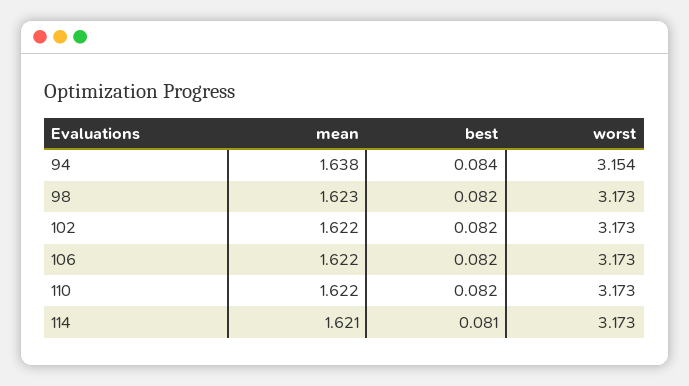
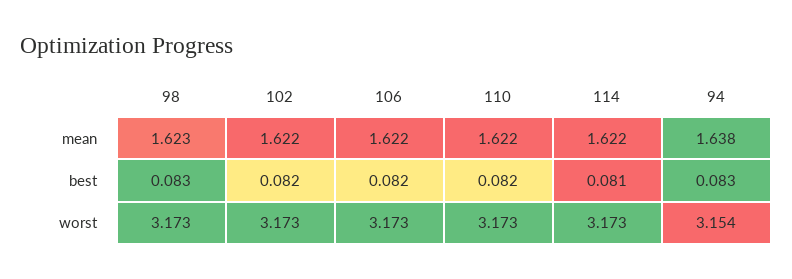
best, 94: 0.084 -> 0.083
best, 98: 0.082 -> 0.083
mean, 114: 1.621 -> 1.622

